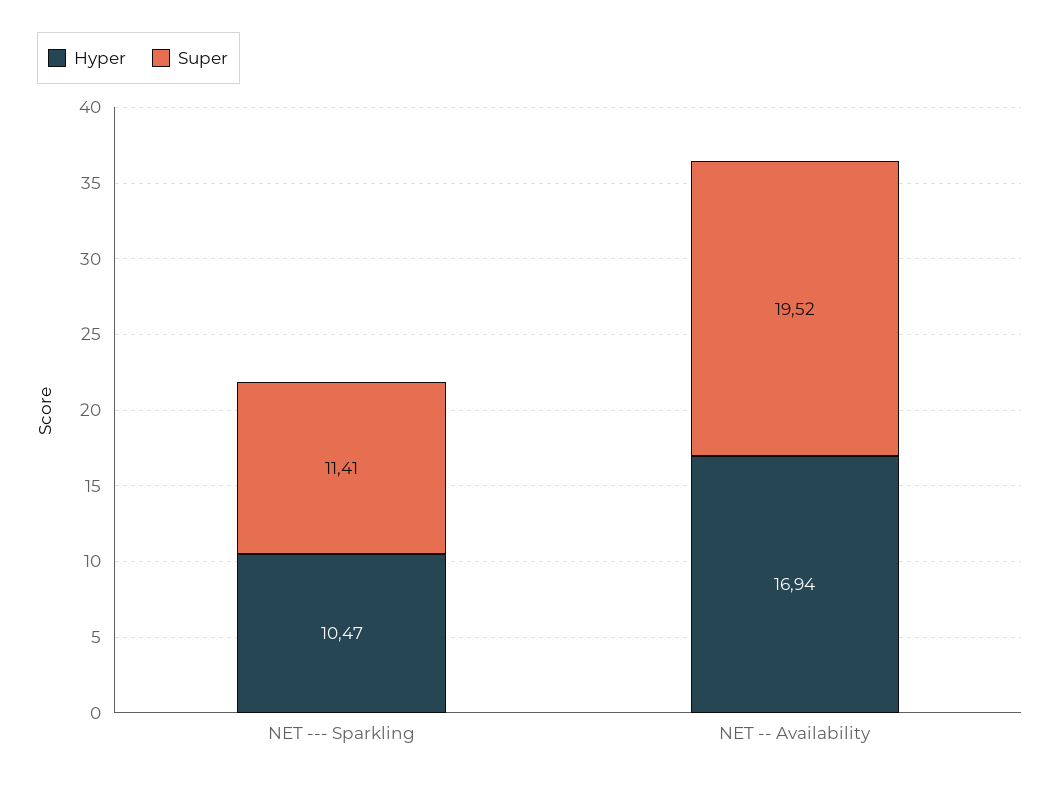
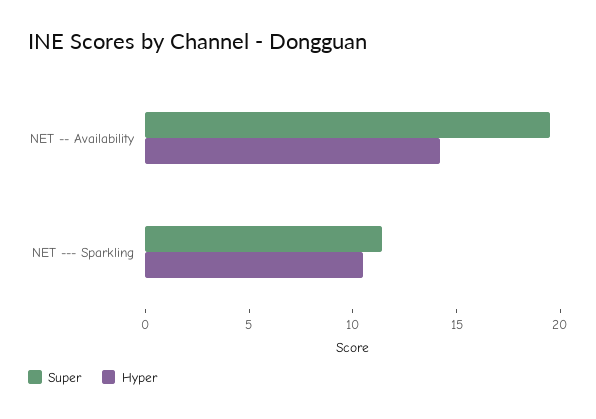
Hyper, NET -- Availability: 16.94 -> 14

